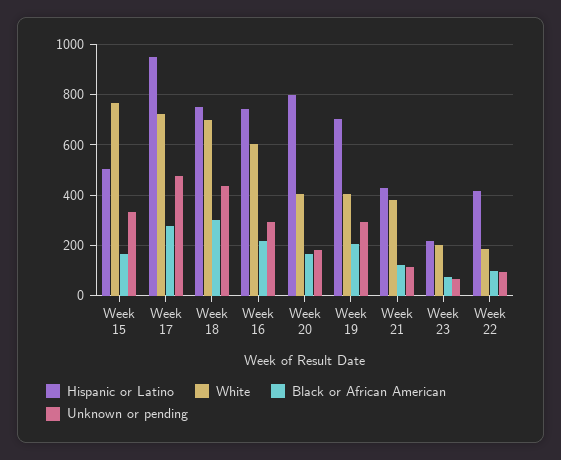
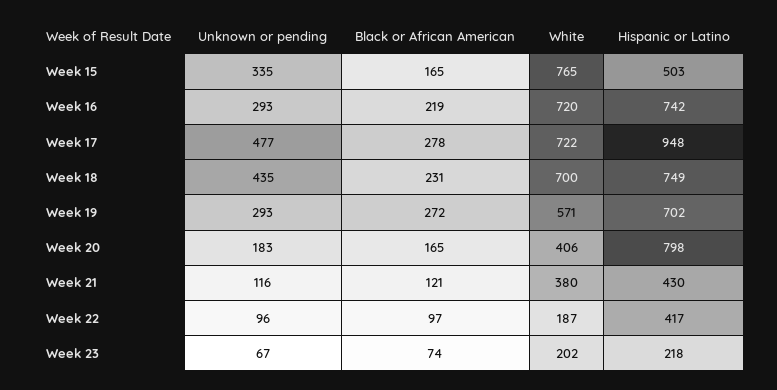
Black or African American, Week 18: 300 -> 231
White, Week 16: 600 -> 720
White, Week 19: 400 -> 571
Black or African American, Week 19: 200 -> 272

